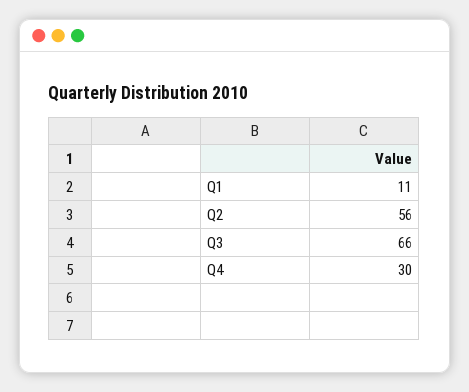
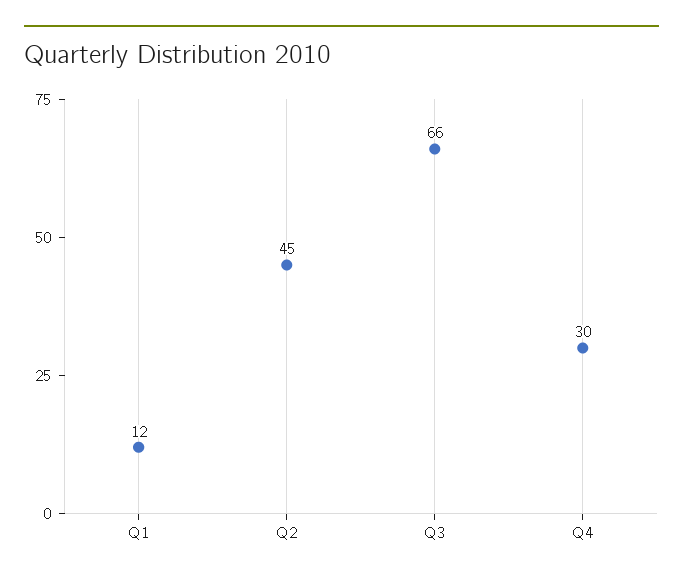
Q1: 11 -> 12
Q2: 56 -> 45

